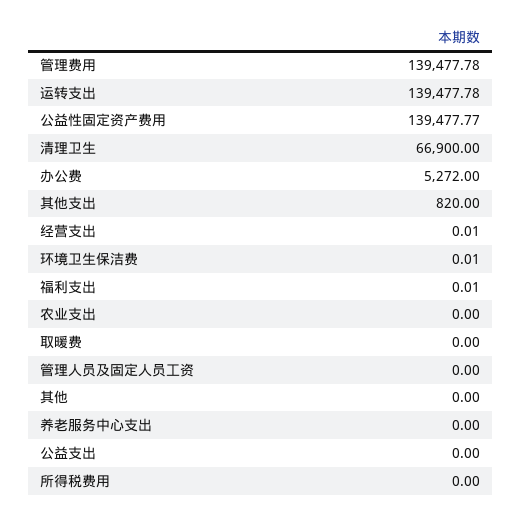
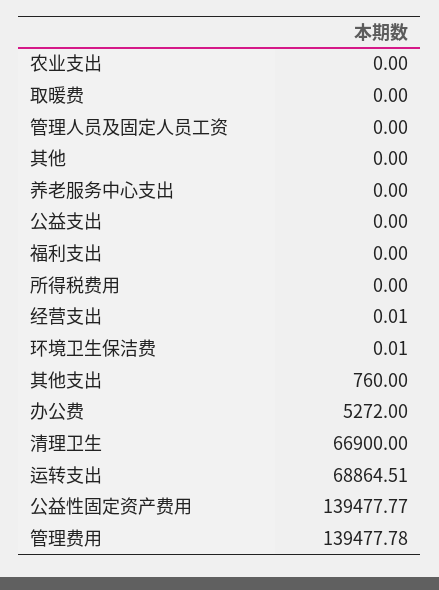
运转支出: 139477.78 -> 68864.51
其他支出: 820 -> 760
福利支出: 0.01 -> 0

